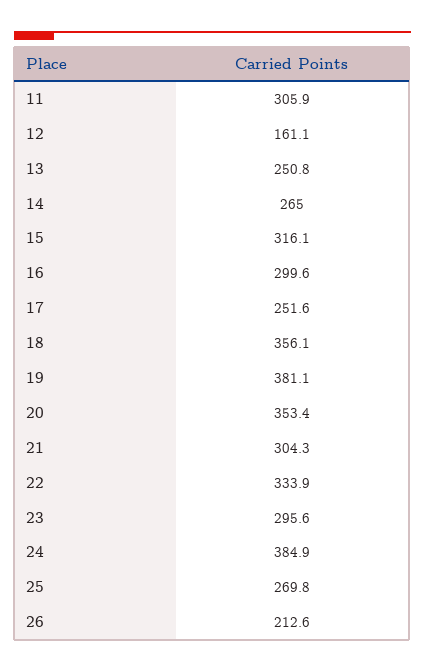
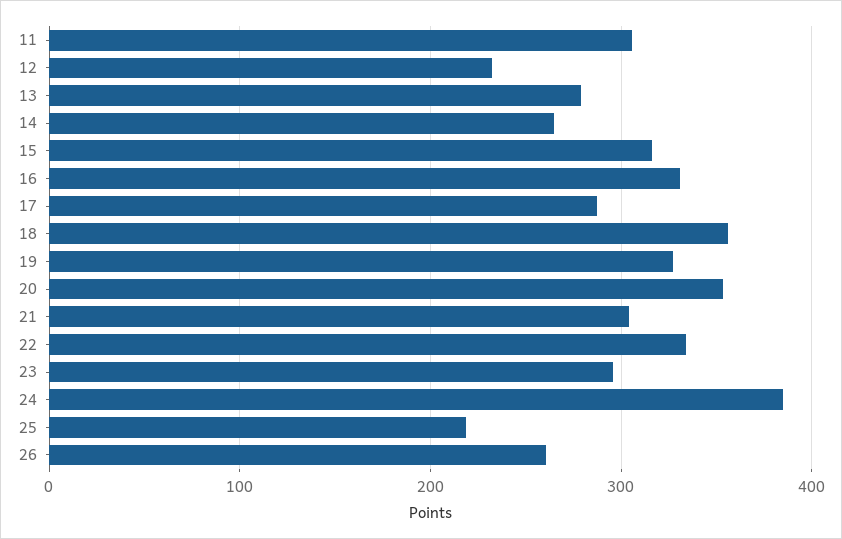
12: 161.1 -> 230
13: 250.8 -> 280
16: 299.6 -> 330
17: 251.6 -> 290
19: 381.1 -> 330
25: 269.8 -> 220
26: 212.6 -> 260

